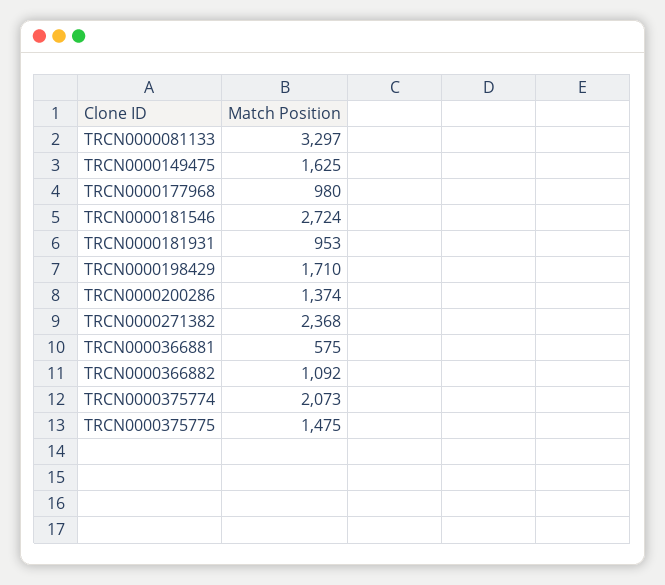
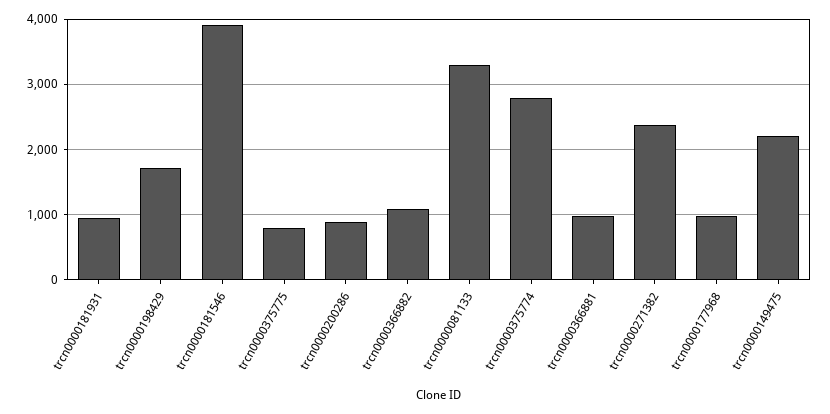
TRCN0000149475: 1625 -> 2200
TRCN0000181546: 2724 -> 3900
TRCN0000200286: 1374 -> 900
TRCN0000366881: 575 -> 1000
TRCN0000375774: 2073 -> 2800
TRCN0000375775: 1475 -> 800

